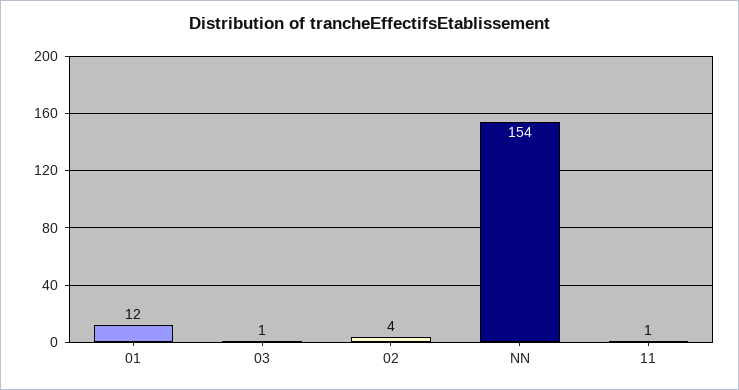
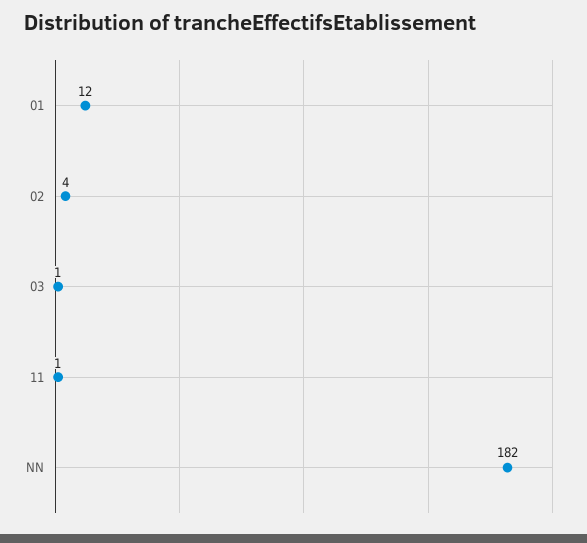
NN: 154 -> 182

